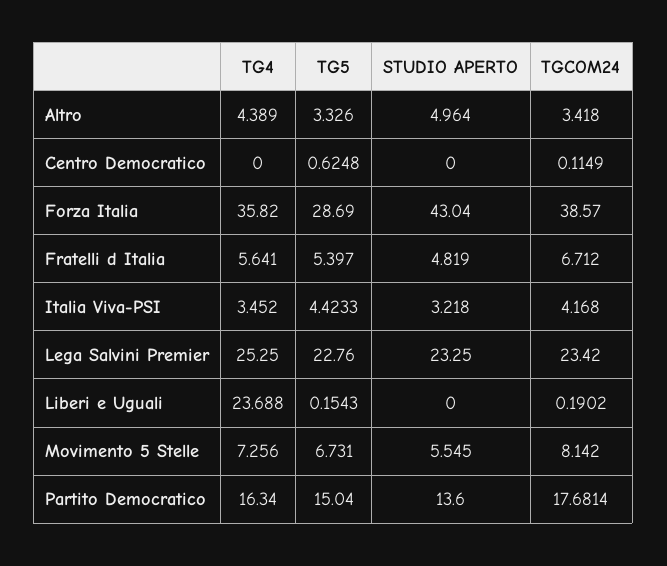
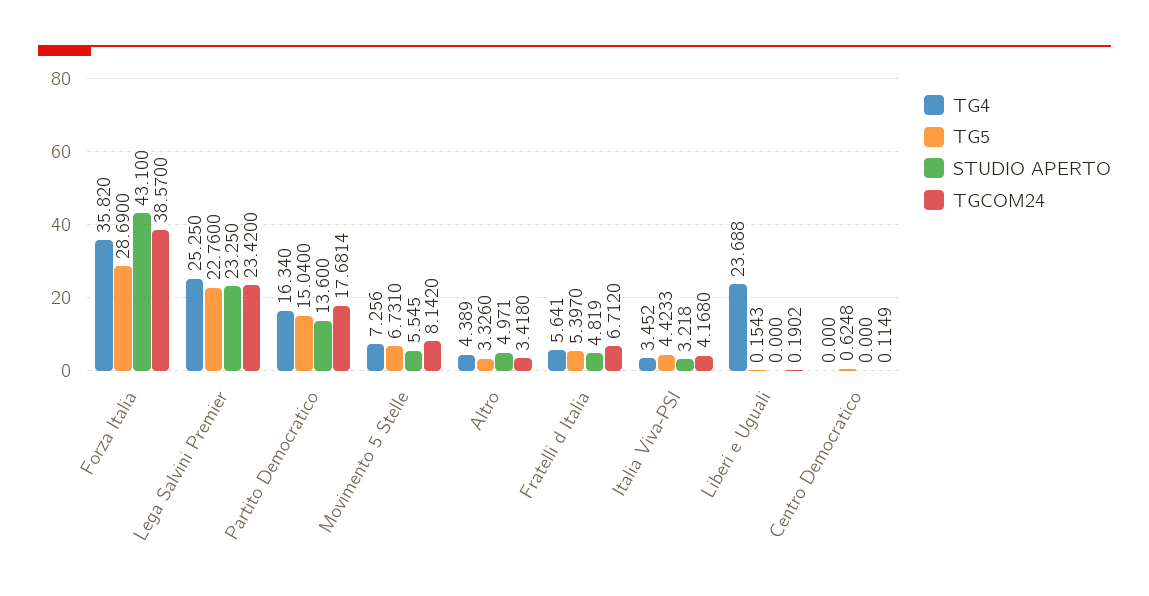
STUDIO APERTO, Altro: 4.964 -> 4.971
STUDIO APERTO, Forza Italia: 43.04 -> 43.1

